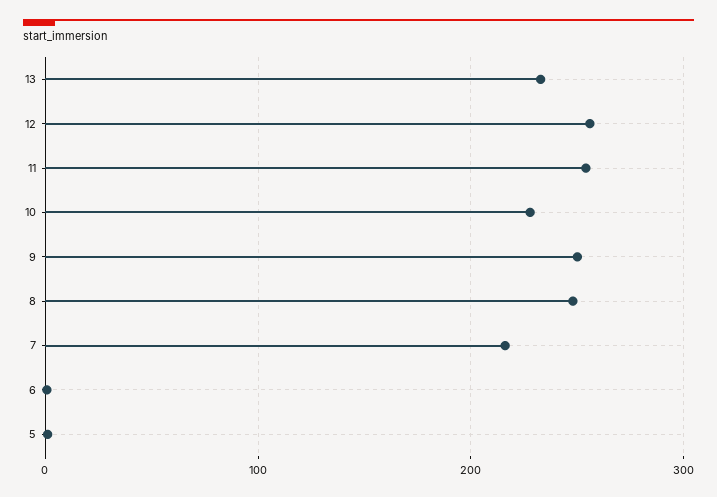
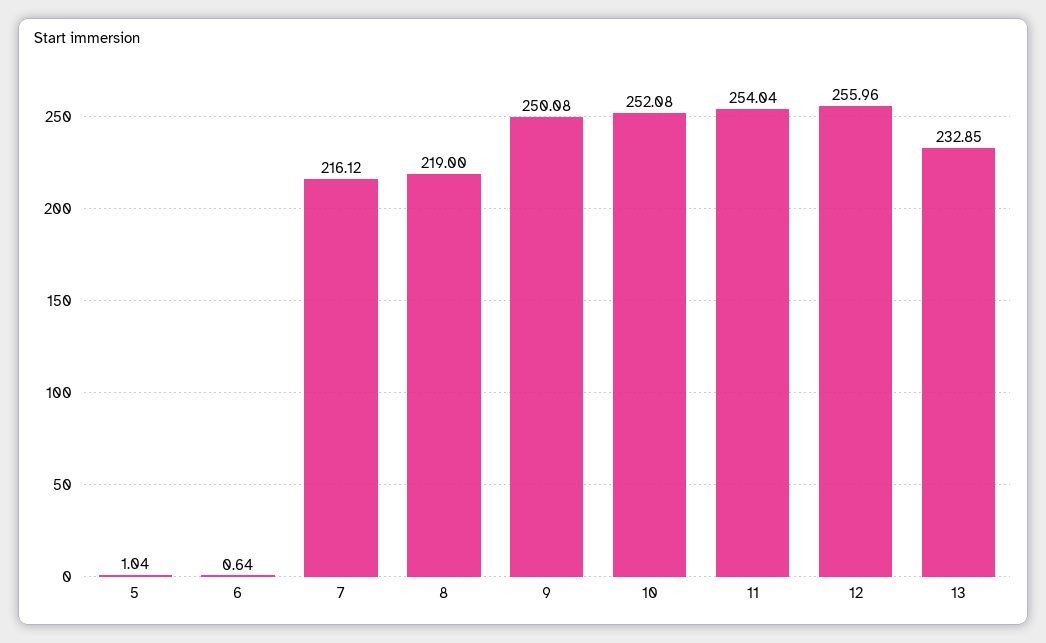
10: 230 -> 252.08
8: 250 -> 219

